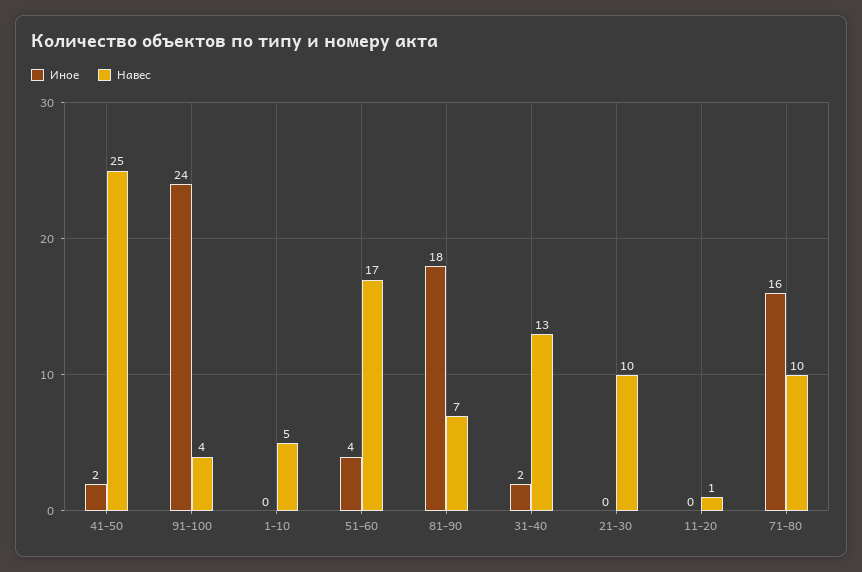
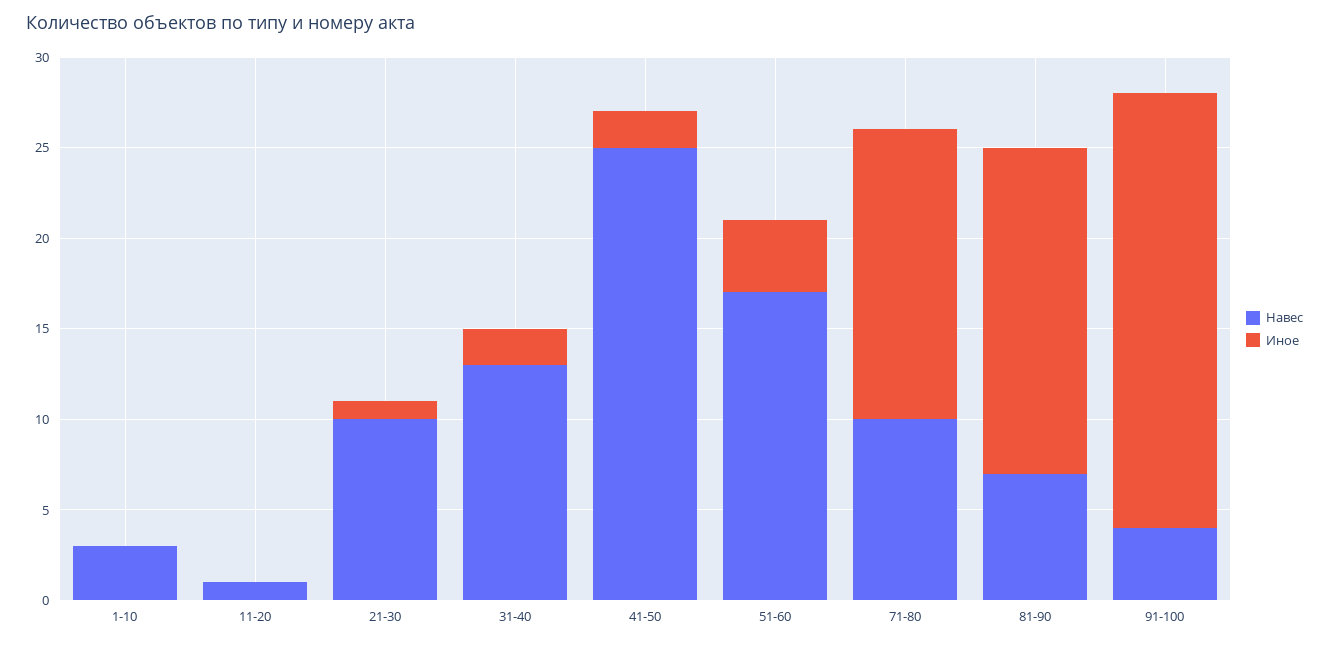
Навес, 1-10: 5 -> 3
Иное, 21-30: 0 -> 1

